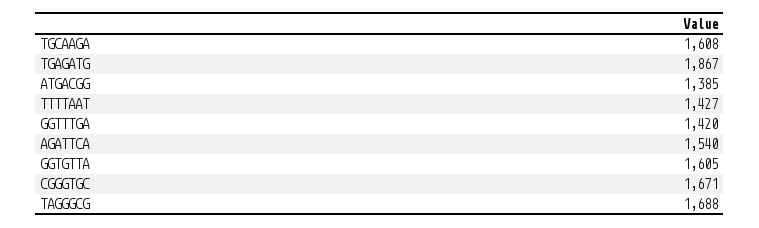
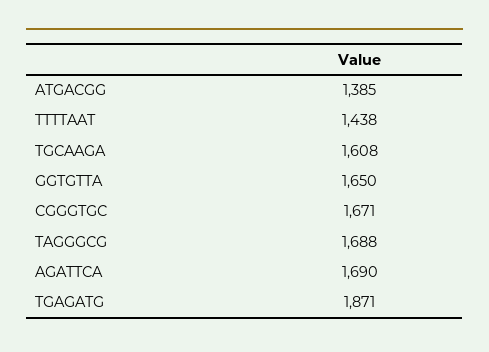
TGAGATG: 1867 -> 1871
TTTTAAT: 1427 -> 1438
GGTTTGA: 1420 -> none
AGATTCA: 1540 -> 1690
GGTGTTA: 1605 -> 1650

